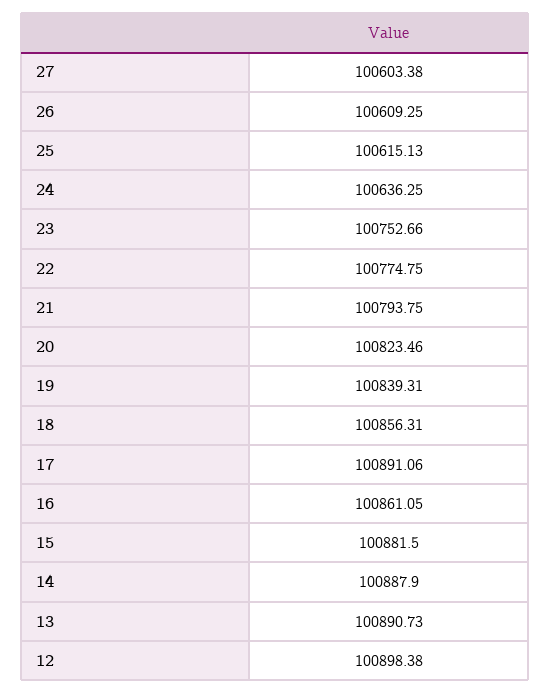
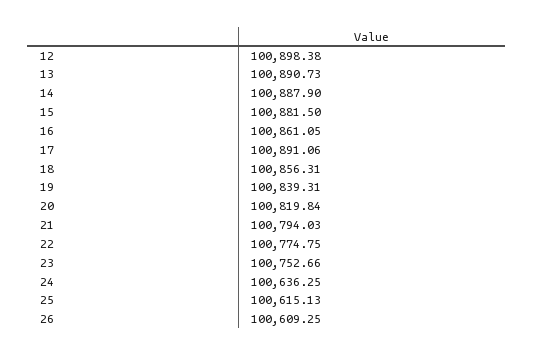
27: 100603.38 -> none
21: 100793.75 -> 100794.03
20: 100823.46 -> 100819.84

